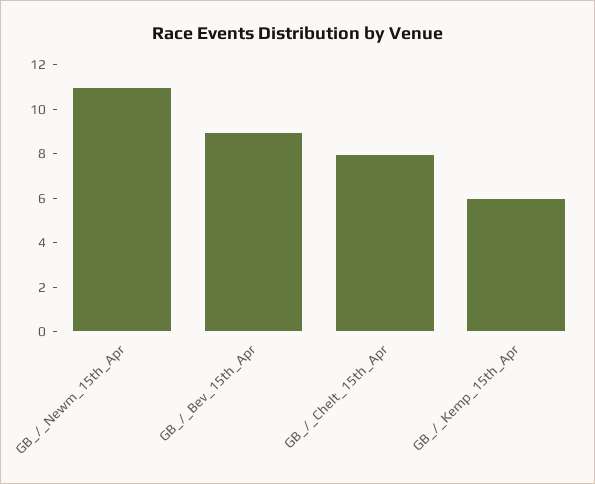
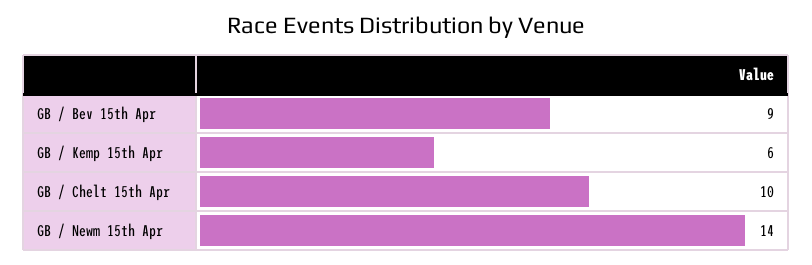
GB_/_Newm_15th_Apr: 11 -> 14
GB_/_Chelt_15th_Apr: 8 -> 10

